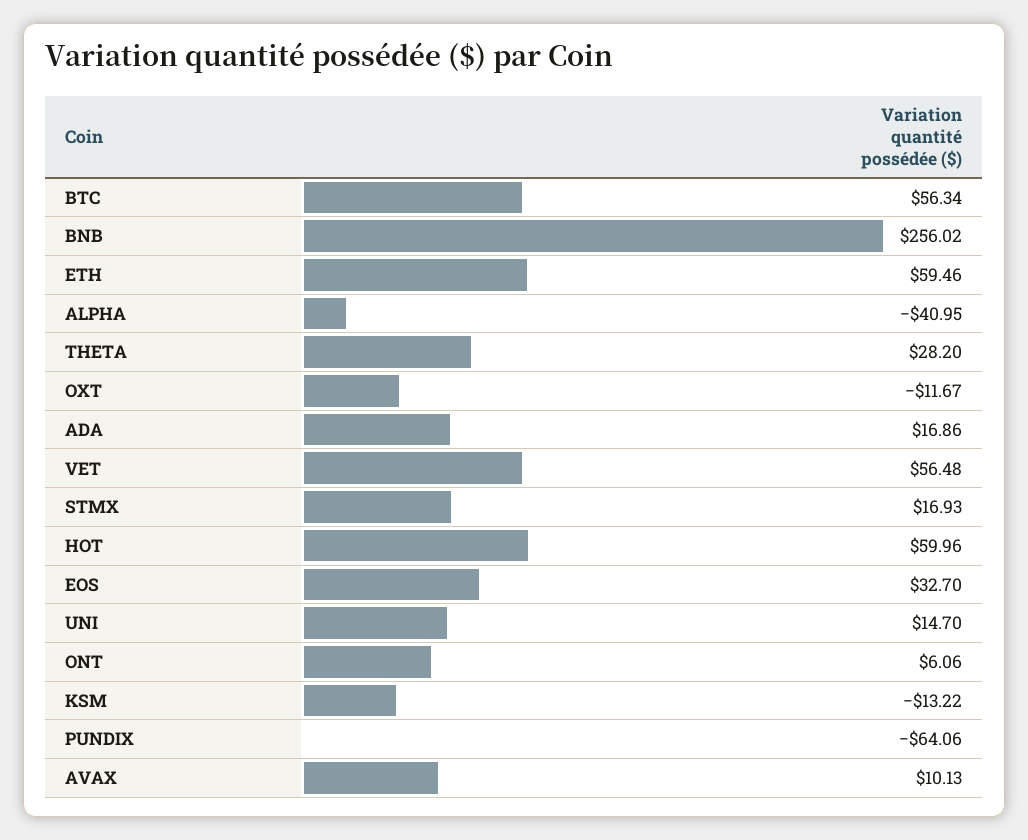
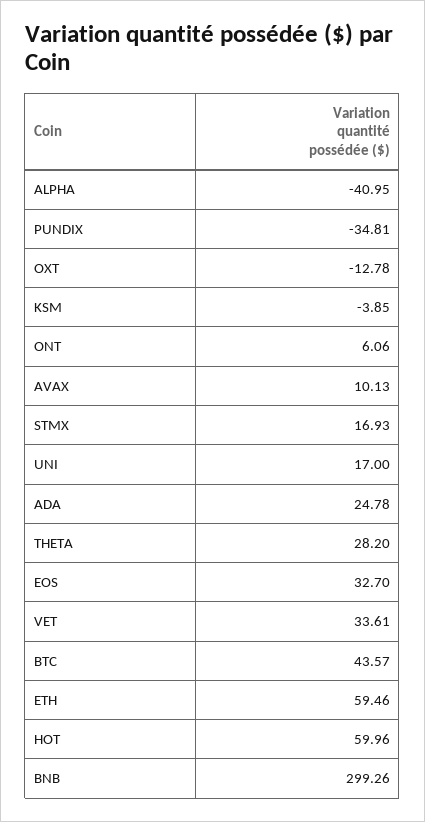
BTC: 56.34 -> 43.57
BNB: 256.02 -> 299.26
OXT: -11.67 -> -12.78
ADA: 16.86 -> 24.78
VET: 56.48 -> 33.61
UNI: 14.7 -> 17
KSM: -13.22 -> -3.85
PUNDIX: -64.06 -> -34.81

